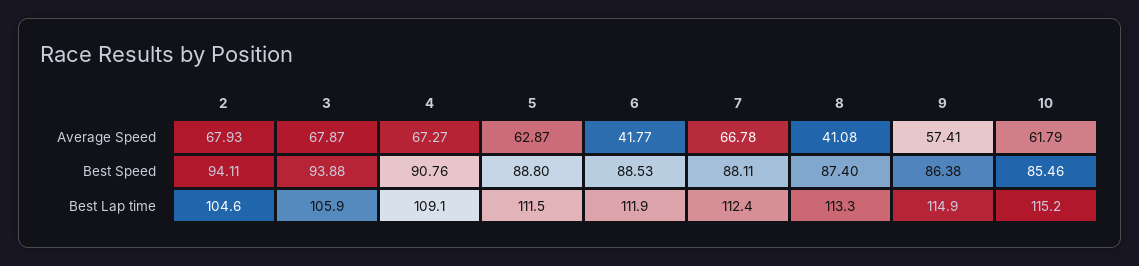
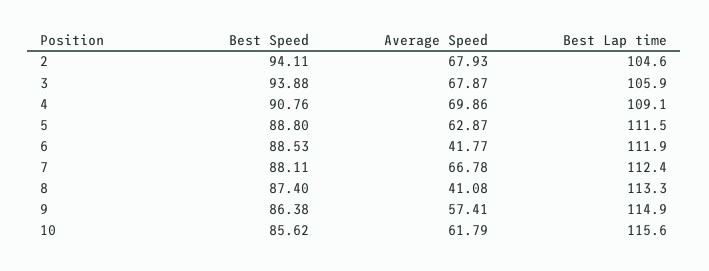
4, Average Speed: 67.27 -> 69.86
10, Best Speed: 85.46 -> 85.62
10, Best Lap time: 115.2 -> 115.6

